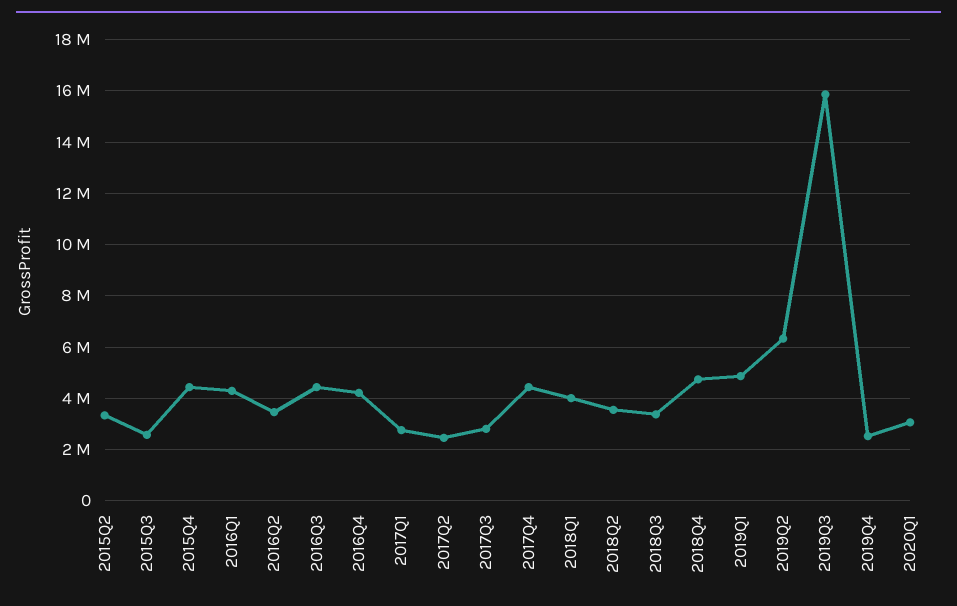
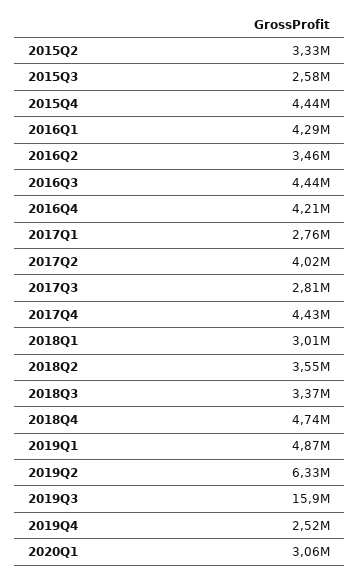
2017Q2: 2500000 -> 4020000
2018Q1: 4000000 -> 3010000

